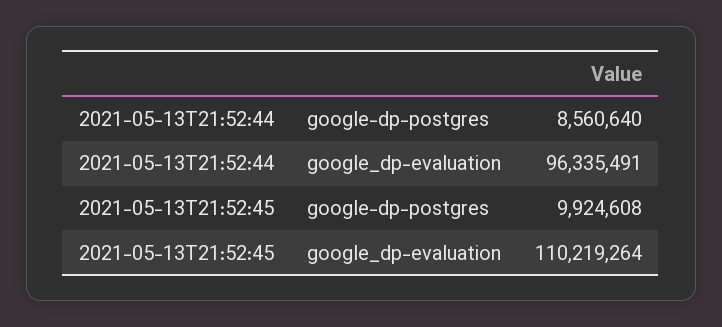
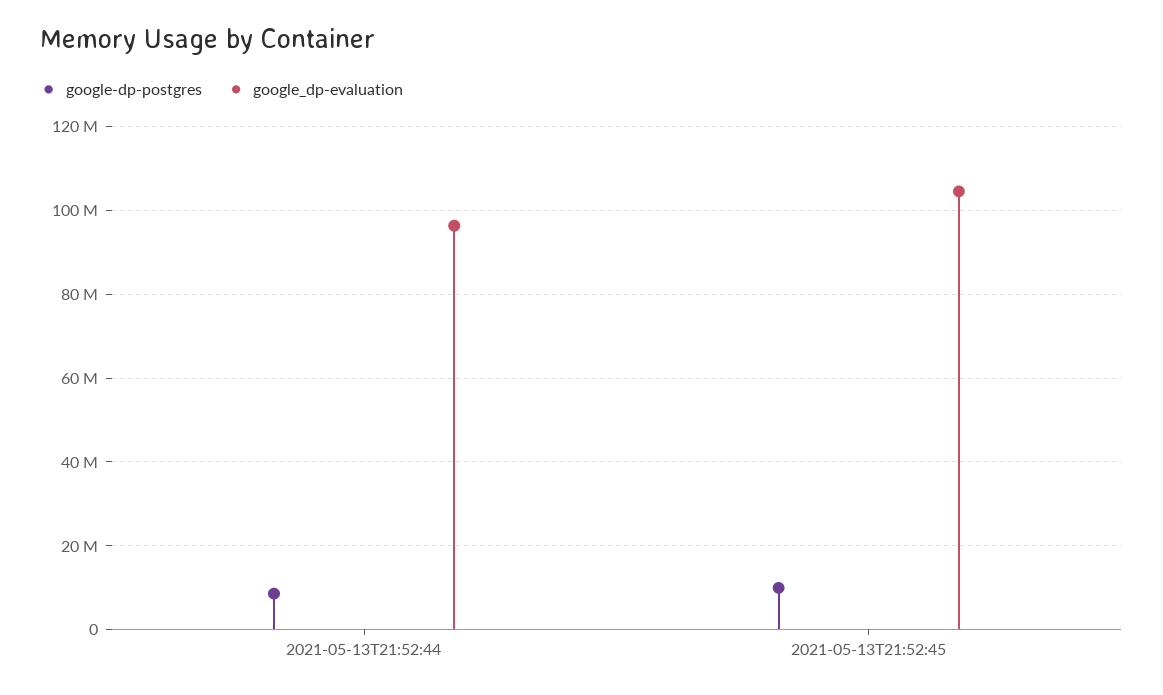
google_dp-evaluation, 2021-05-13T21:52:45: 110219264 -> 104000000

